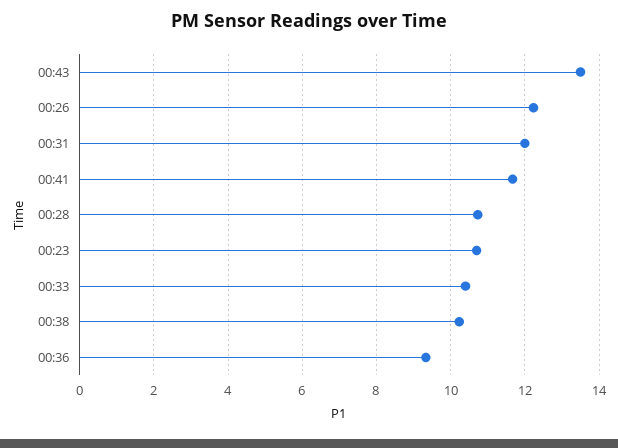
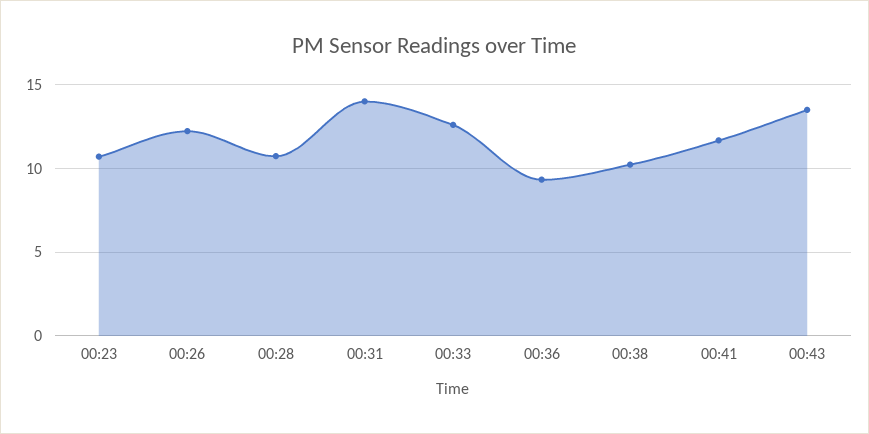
00:31: 12 -> 14
00:33: 10.4 -> 12.5

